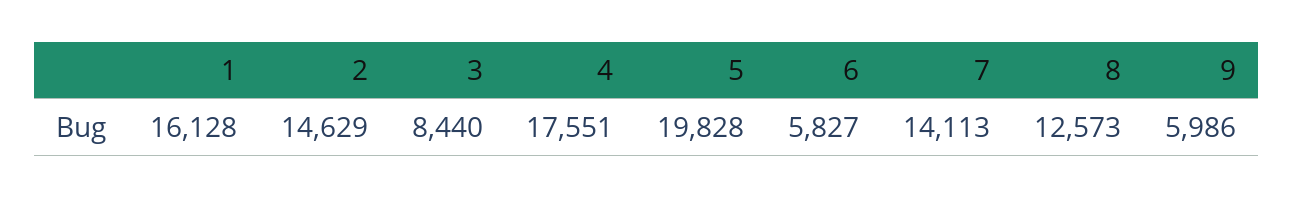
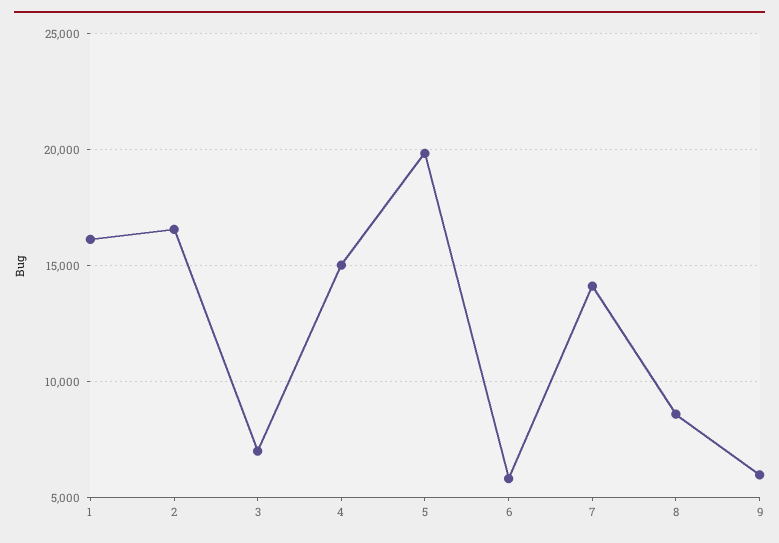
2: 14629 -> 16500
3: 8440 -> 7000
4: 17551 -> 15000
8: 12573 -> 8500

